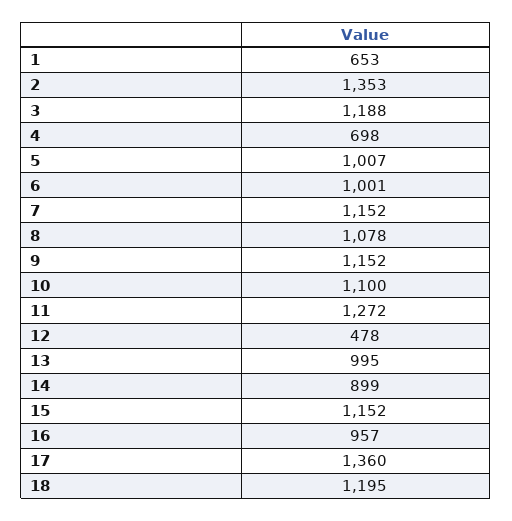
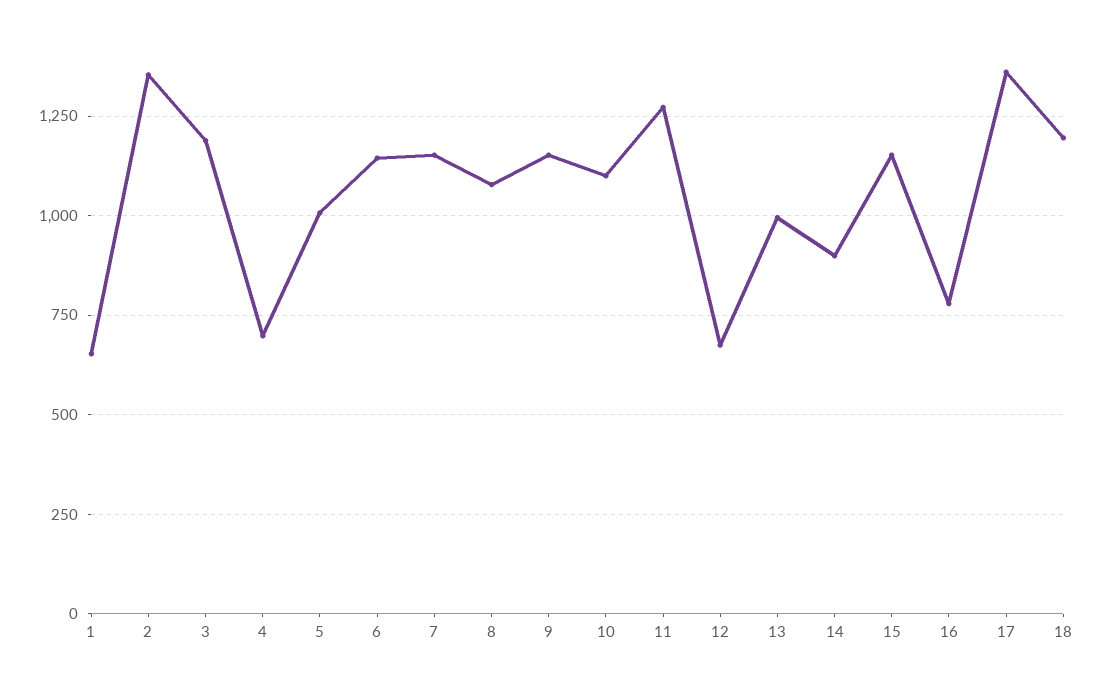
6: 1001 -> 1150
12: 478 -> 675
16: 957 -> 775

